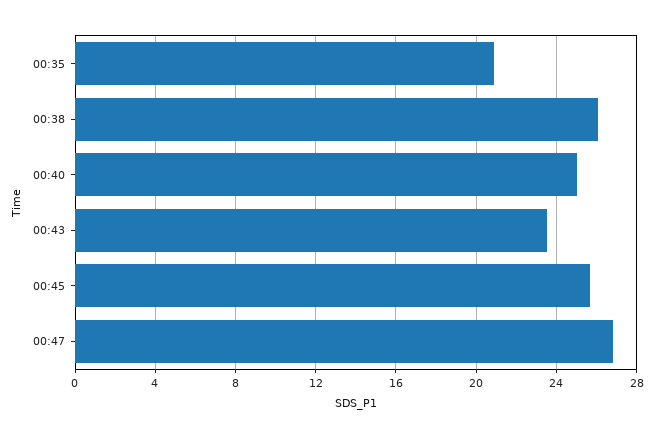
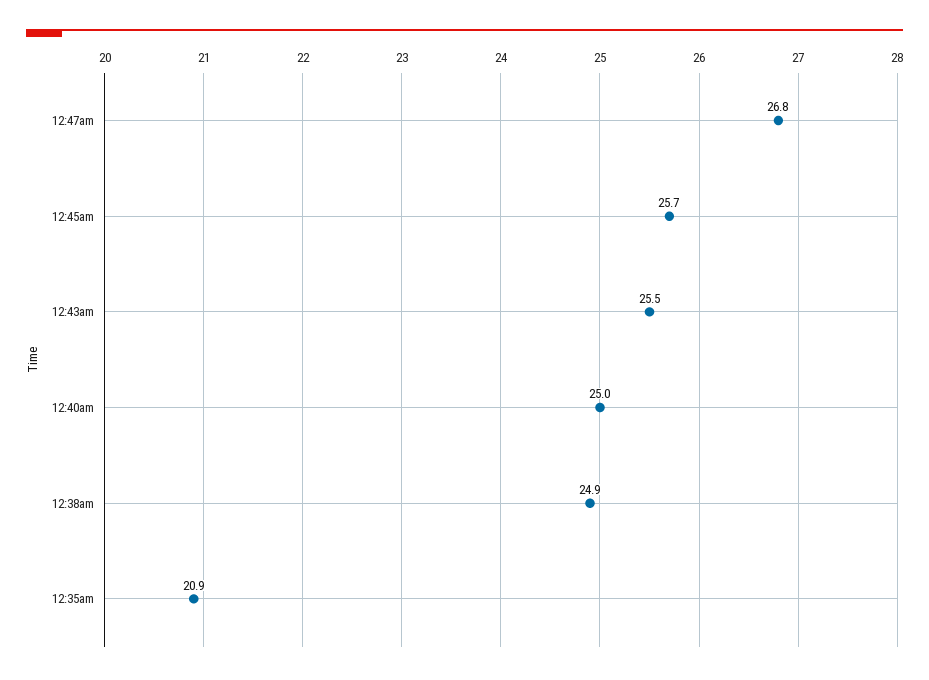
00:38: 26 -> 24.9
00:43: 23.5 -> 25.5

